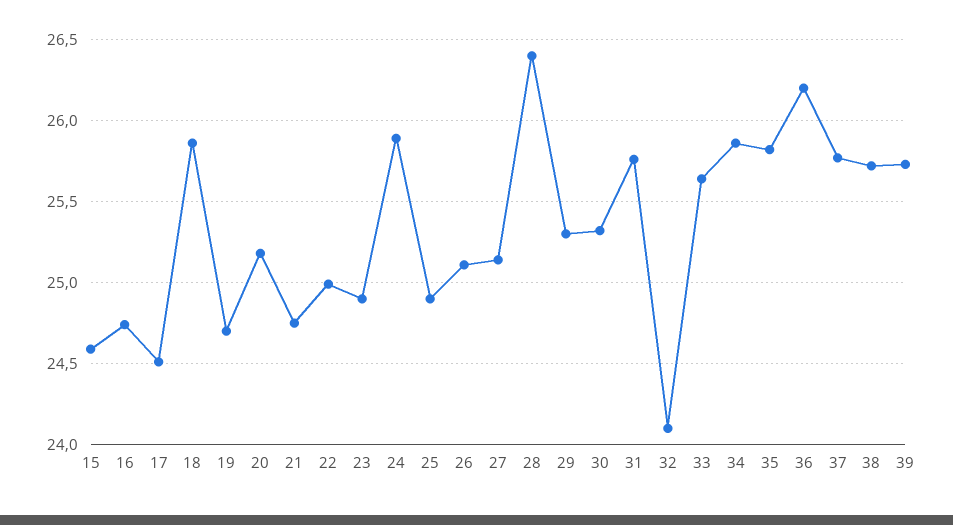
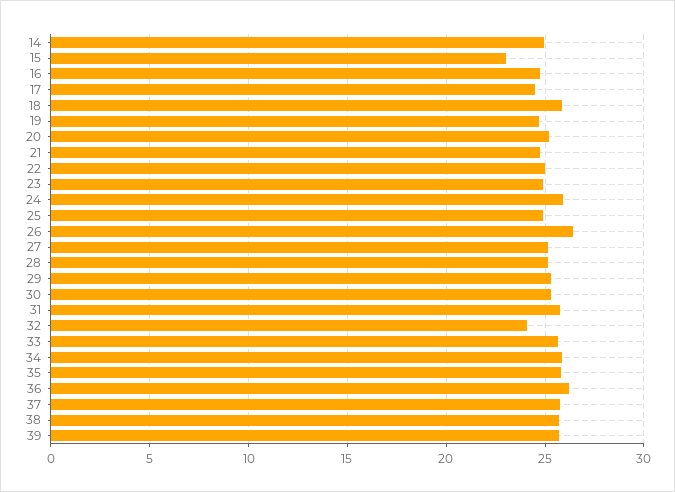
15: 24.6 -> 23
26: 25.1 -> 26.5
28: 26.4 -> 25
14: none -> 25

